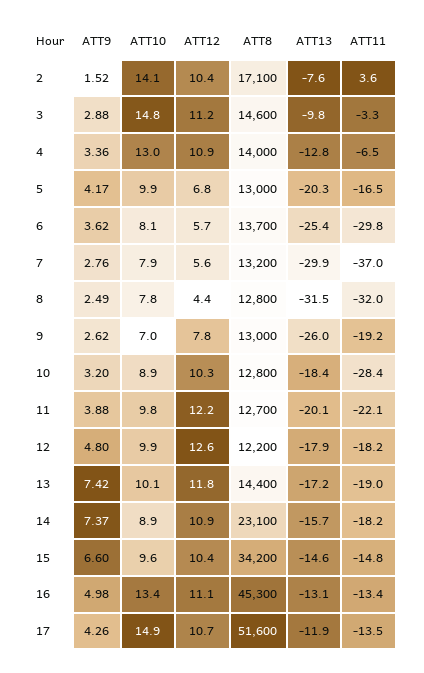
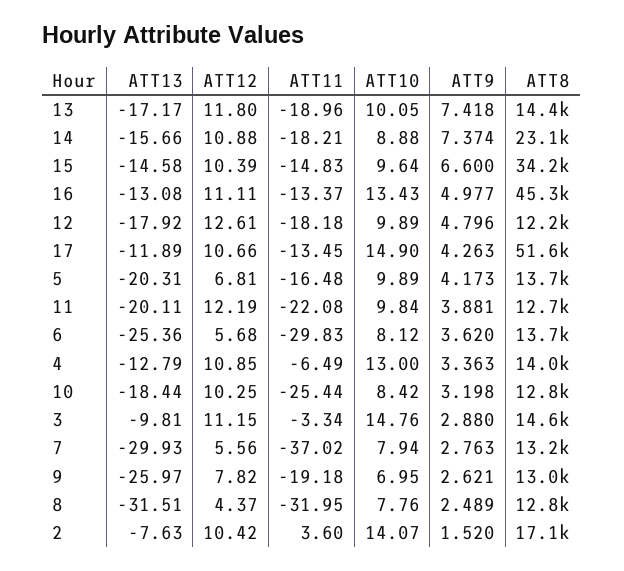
ATT8, 5: 13000 -> 13700
ATT10, 10: 8.9 -> 8.42
ATT11, 10: -28.4 -> -25.44

